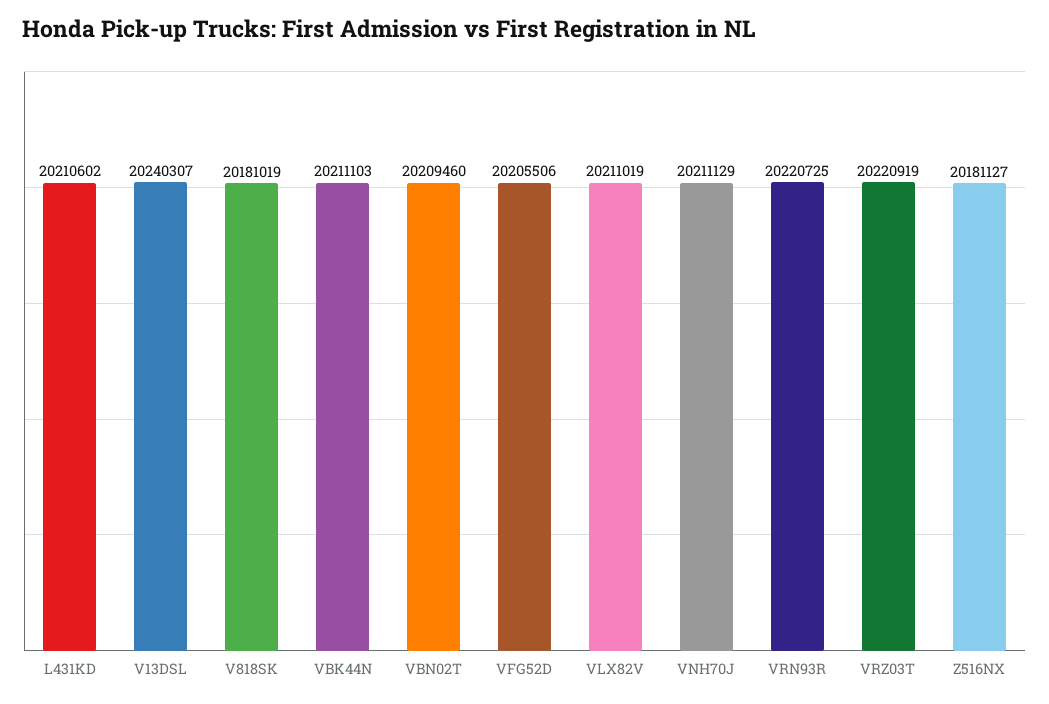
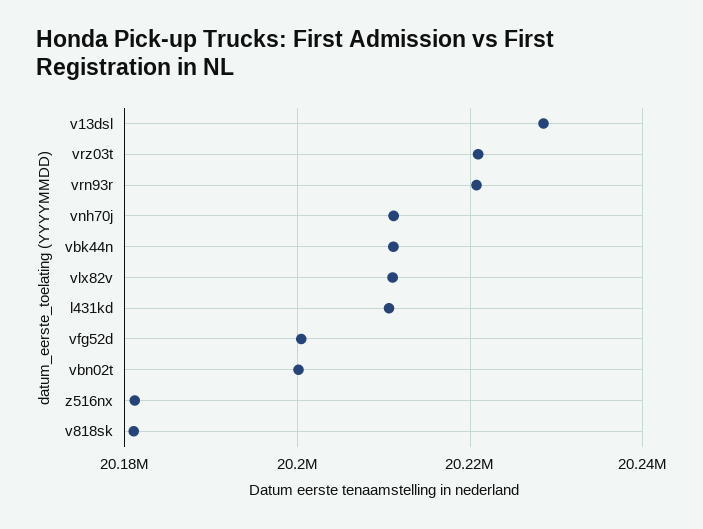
V13DSL: 20240307 -> 20228000
VBN02T: 20209460 -> 20200000
VFG52D: 20205506 -> 20200000

